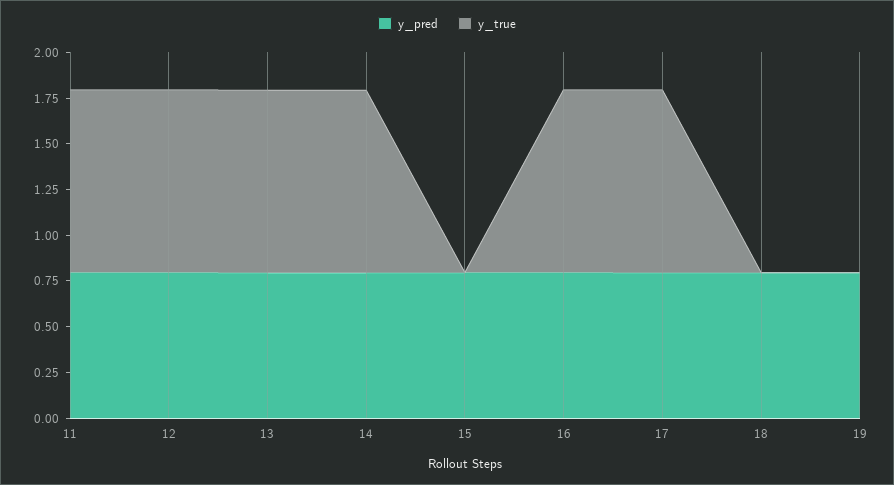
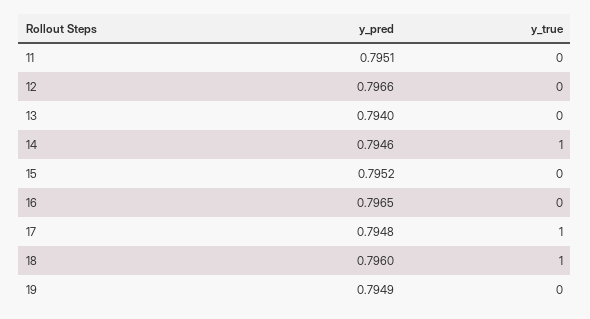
y_true, 11: 1 -> 0
y_true, 12: 1 -> 0
y_true, 13: 1 -> 0
y_true, 16: 1 -> 0
y_true, 18: 0 -> 1

